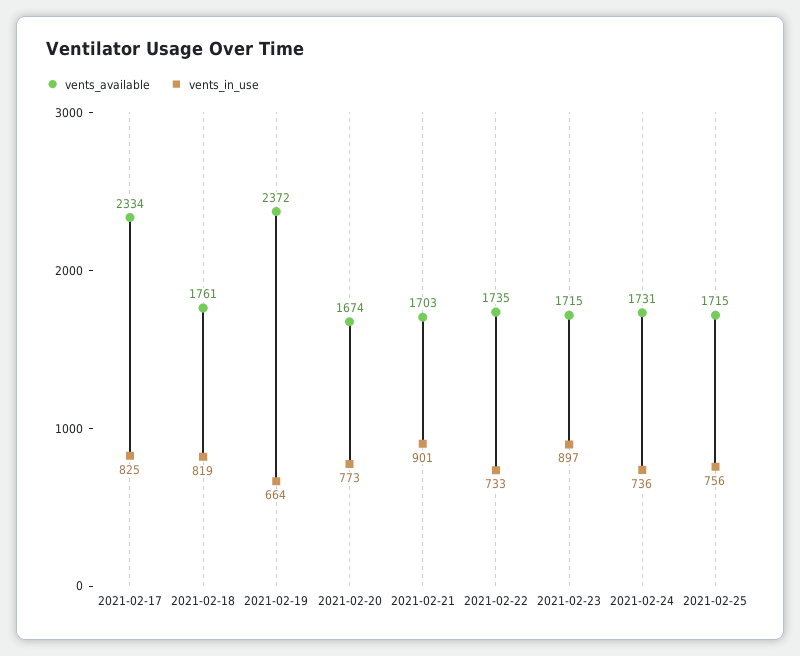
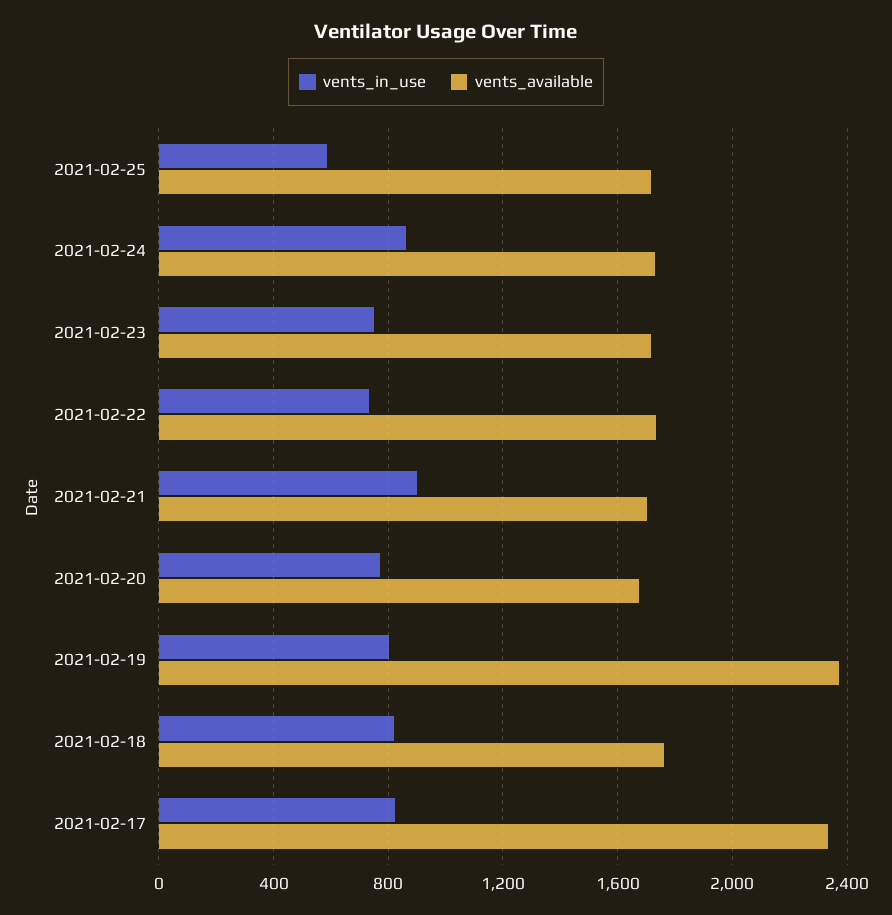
vents_in_use, 2021-02-19: 664 -> 800
vents_in_use, 2021-02-23: 897 -> 750
vents_in_use, 2021-02-24: 736 -> 850
vents_in_use, 2021-02-25: 756 -> 600

